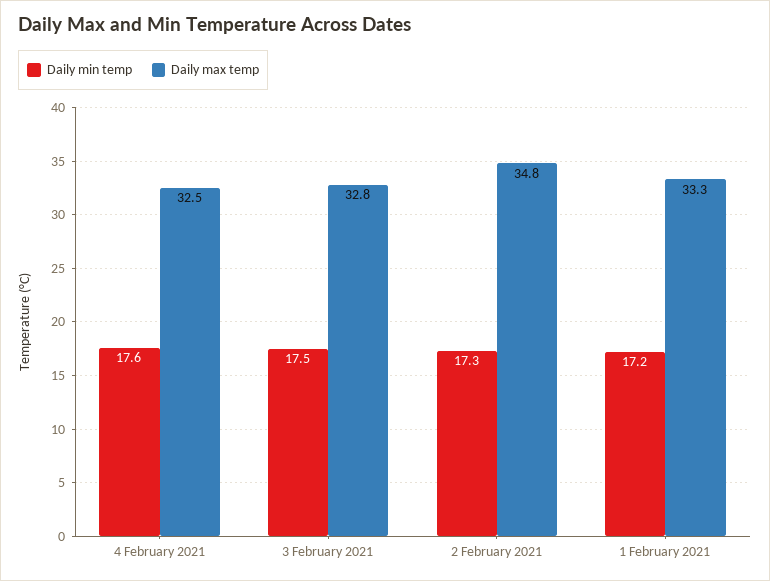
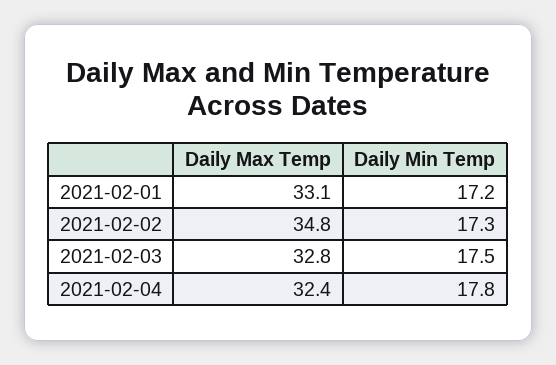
Daily min temp, 4 February 2021: 17.6 -> 17.8
Daily max temp, 4 February 2021: 32.5 -> 32.4
Daily max temp, 1 February 2021: 33.3 -> 33.1

